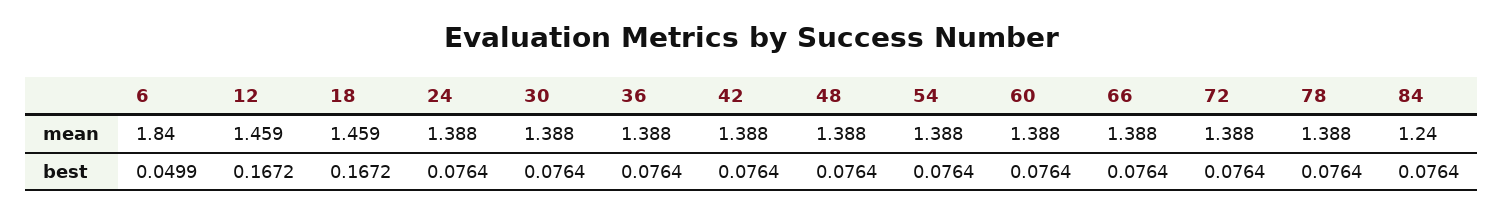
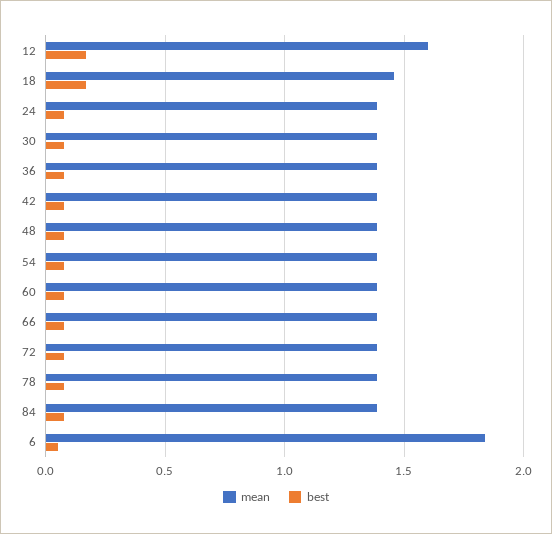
mean, 12: 1.459 -> 1.6
mean, 84: 1.24 -> 1.4

